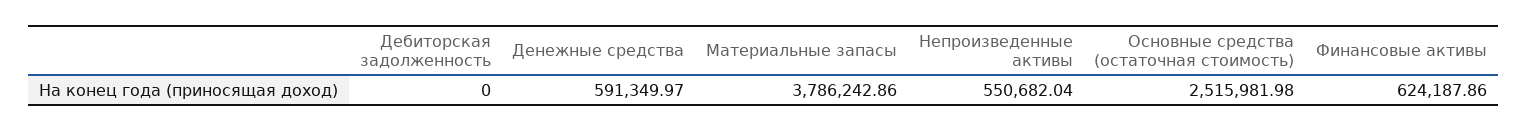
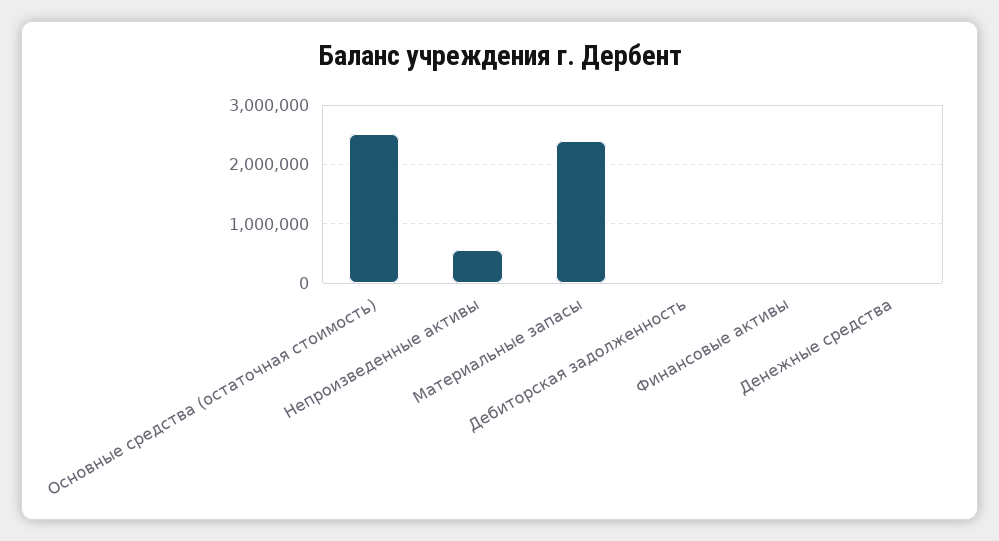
Денежные средства: 591349.97 -> 0
Материальные запасы: 3786242.86 -> 2400000
Финансовые активы: 624187.86 -> 0

